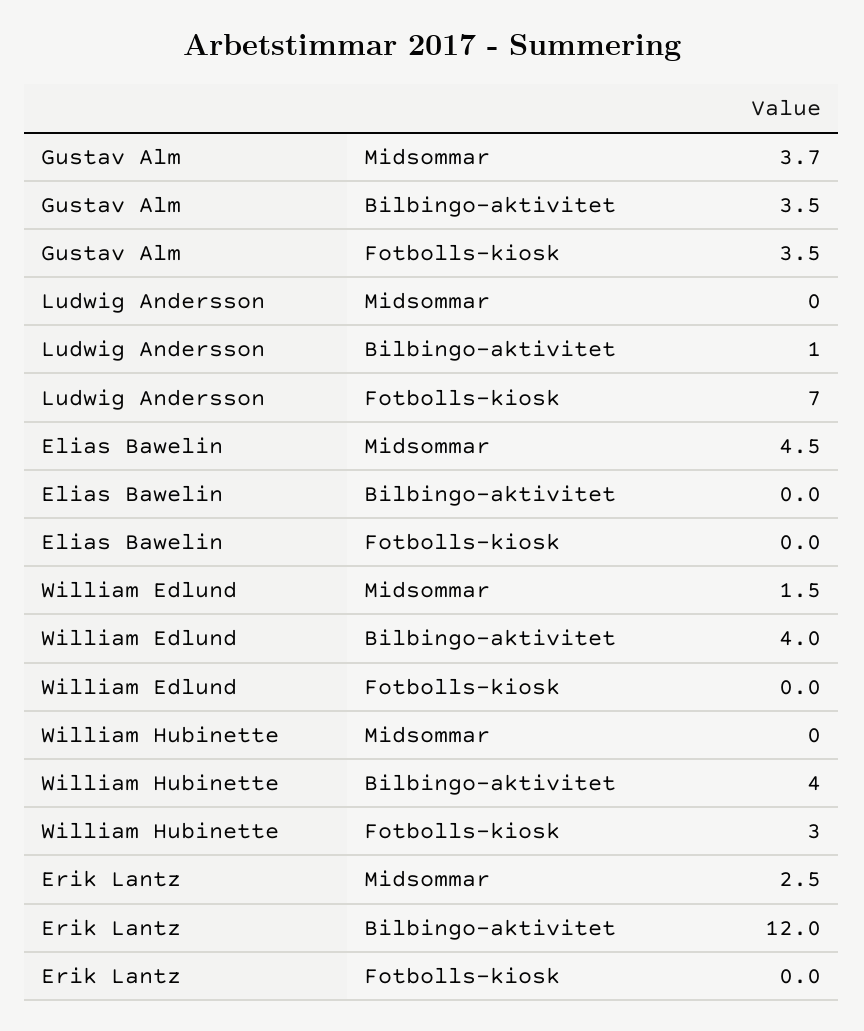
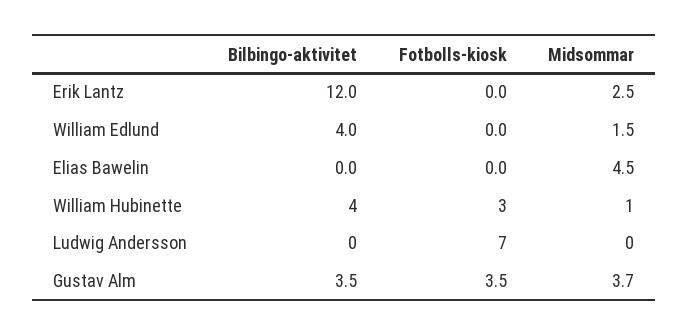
Ludwig Andersson, Bilbingo-aktivitet: 1 -> 0
William Hubinette, Midsommar: 0 -> 1

